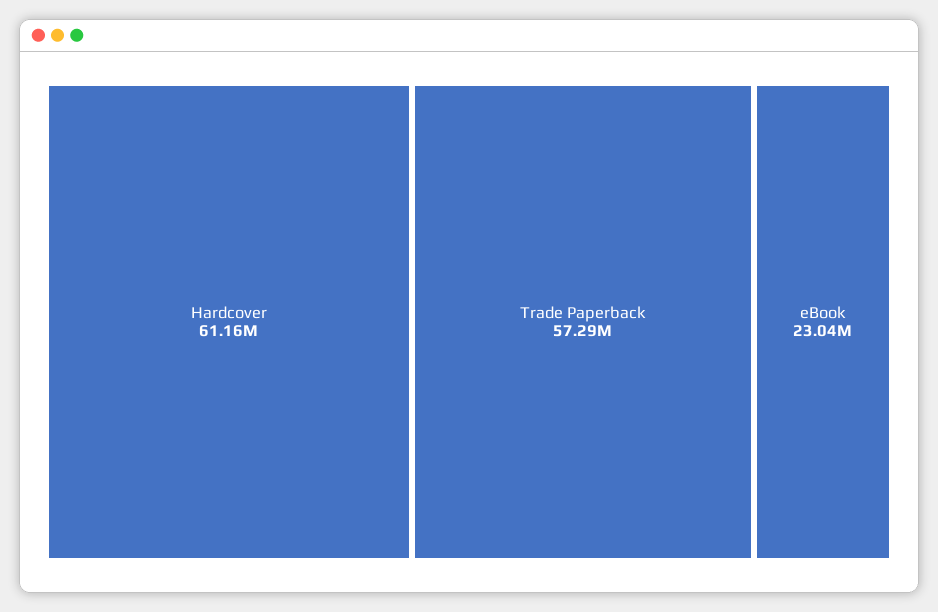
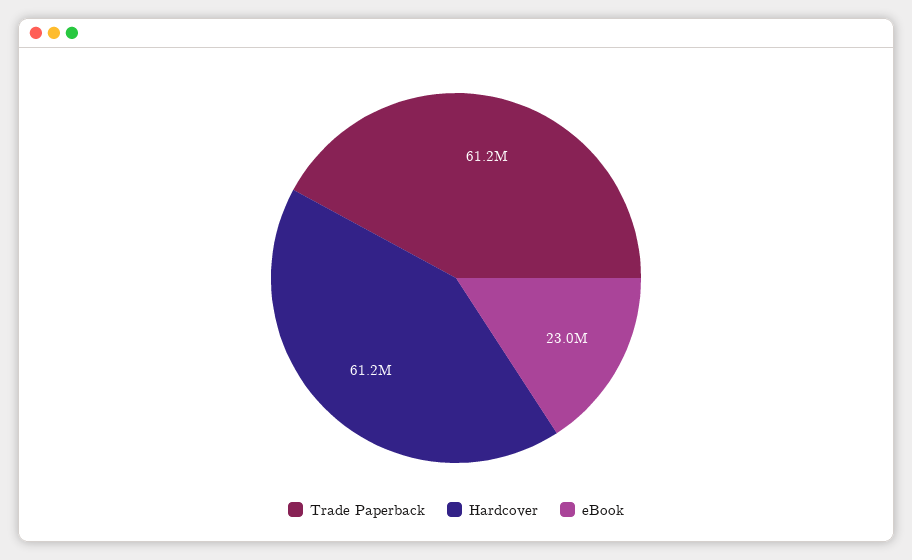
Trade Paperback: 57290000 -> 61200000

